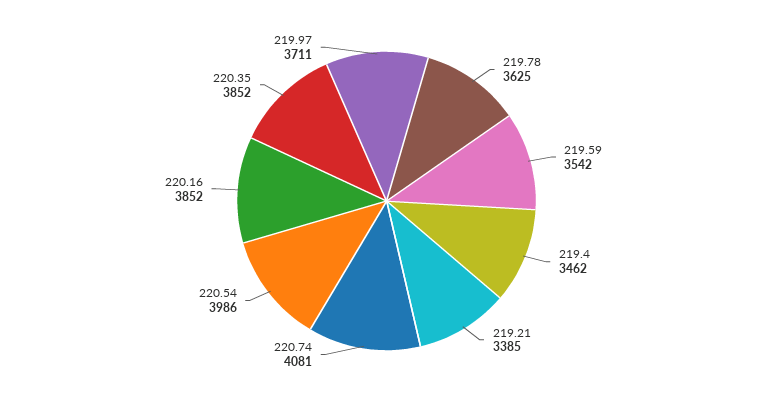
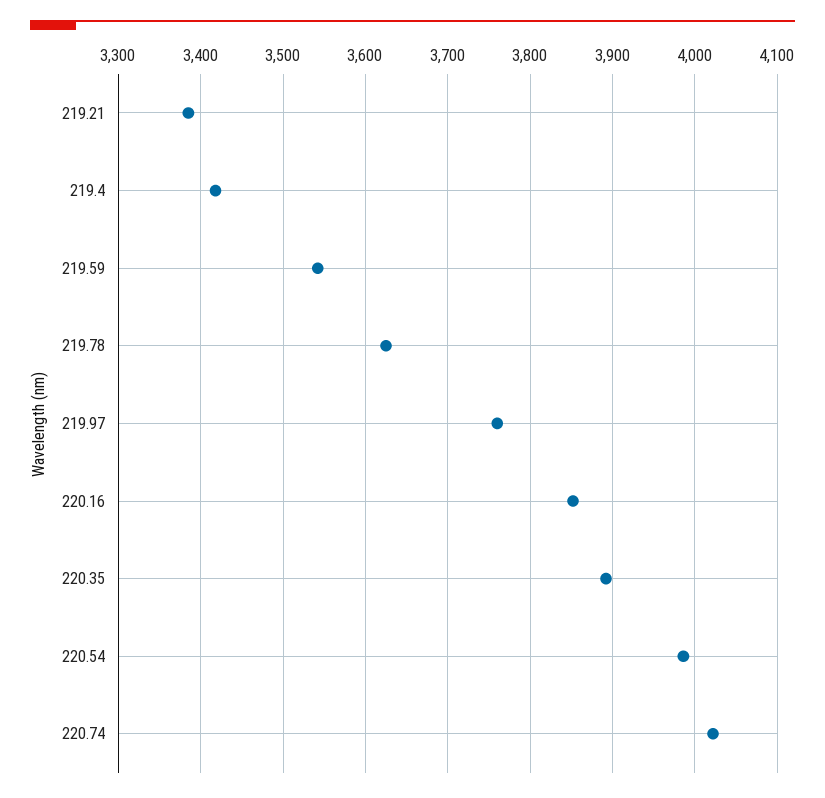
219.4: 3462 -> 3420
220.74: 4081 -> 4020
220.35: 3852 -> 3890
219.97: 3711 -> 3760

